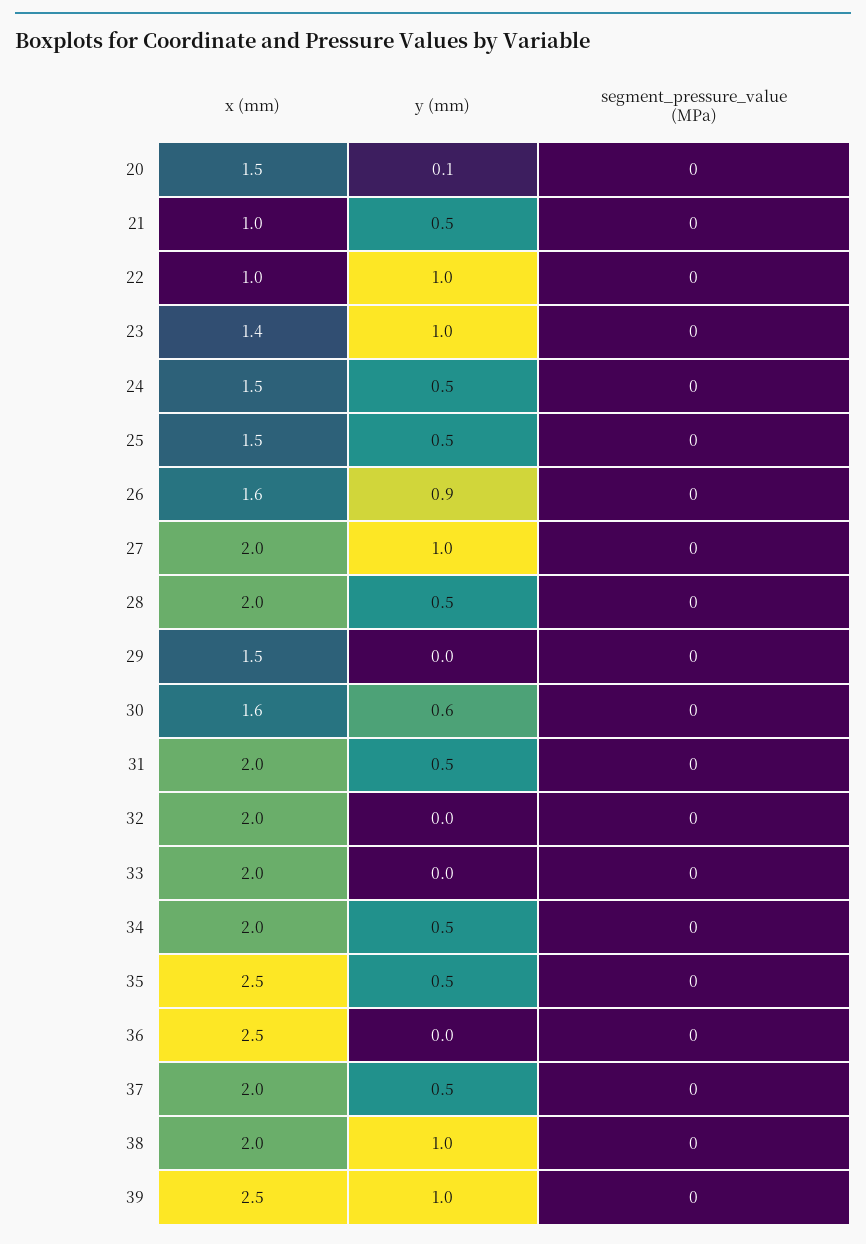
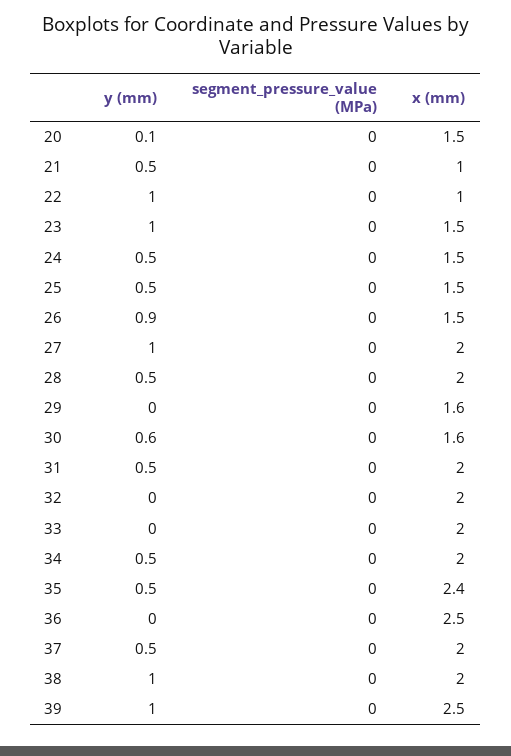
x (mm), 23: 1.4 -> 1.5
x (mm), 26: 1.6 -> 1.5
x (mm), 29: 1.5 -> 1.6
x (mm), 35: 2.5 -> 2.4

